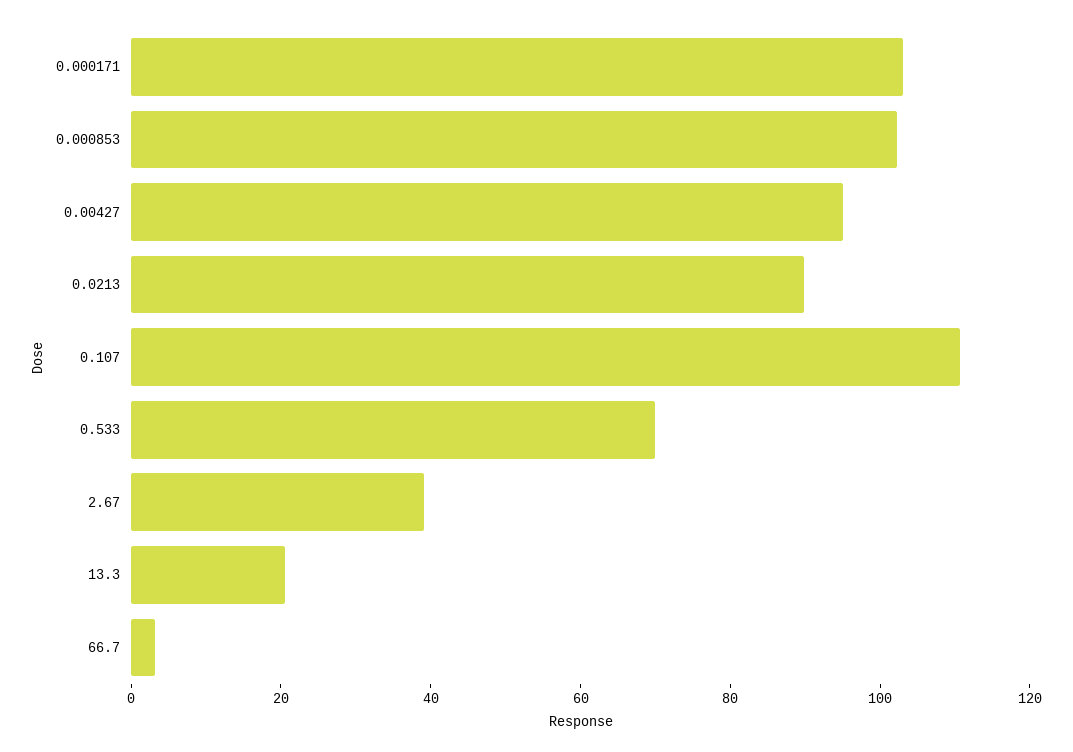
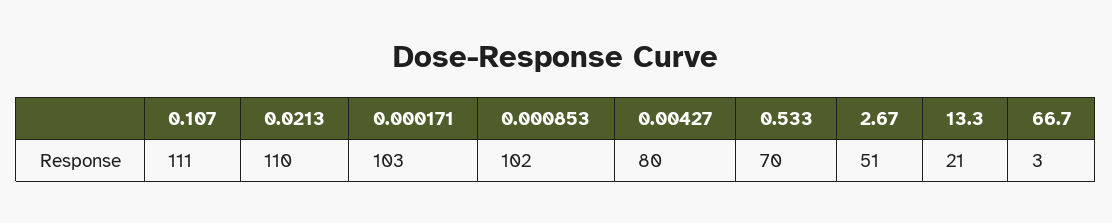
0.00427: 95 -> 80
0.0213: 90 -> 110
2.67: 40 -> 51

